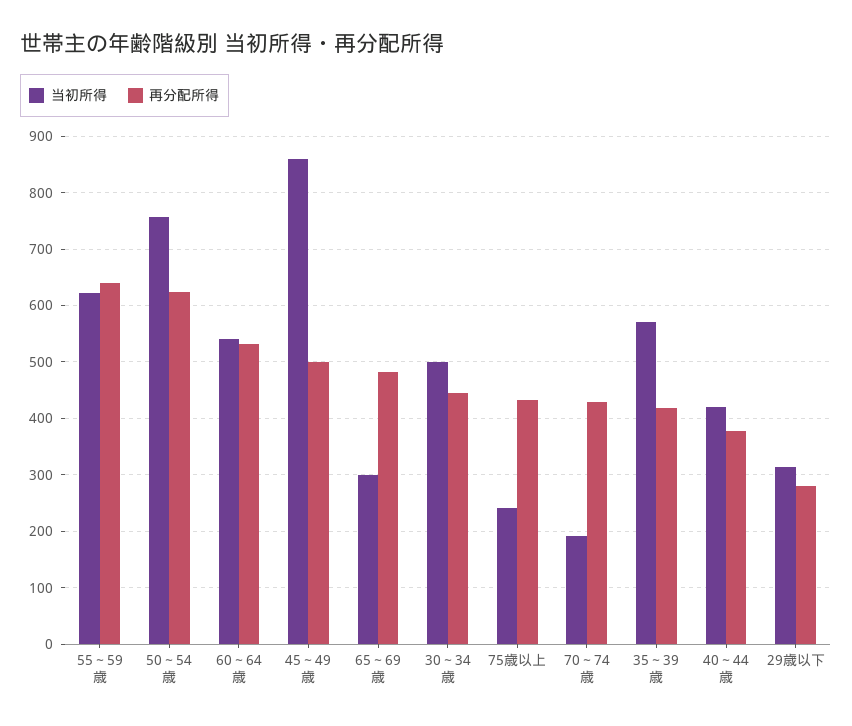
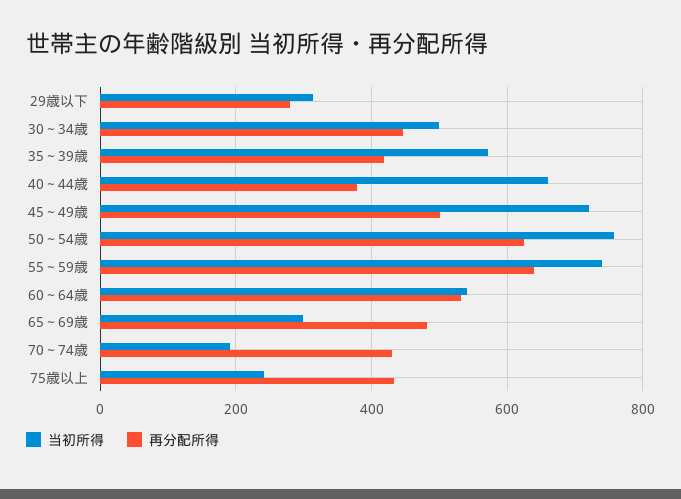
当初所得, 55～59歳: 620 -> 740
当初所得, 45～49歳: 860 -> 720
当初所得, 40～44歳: 420 -> 660

